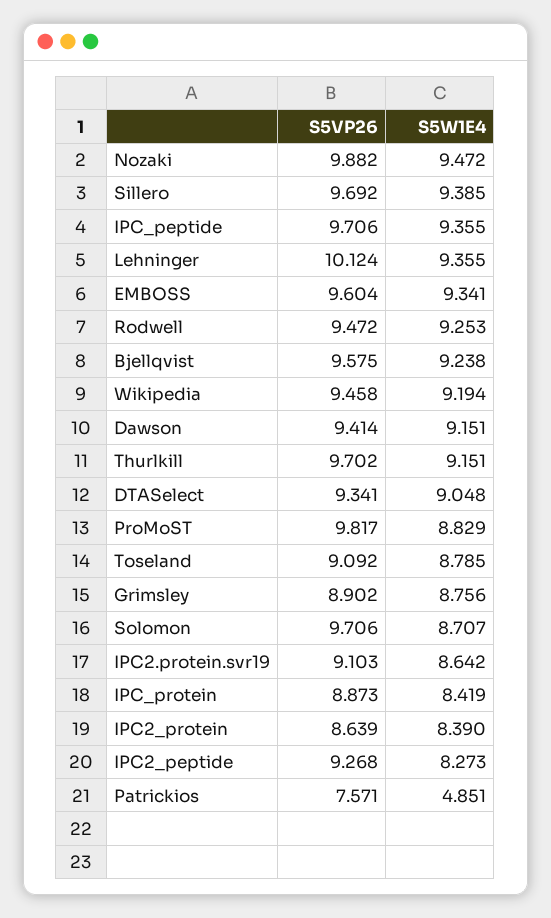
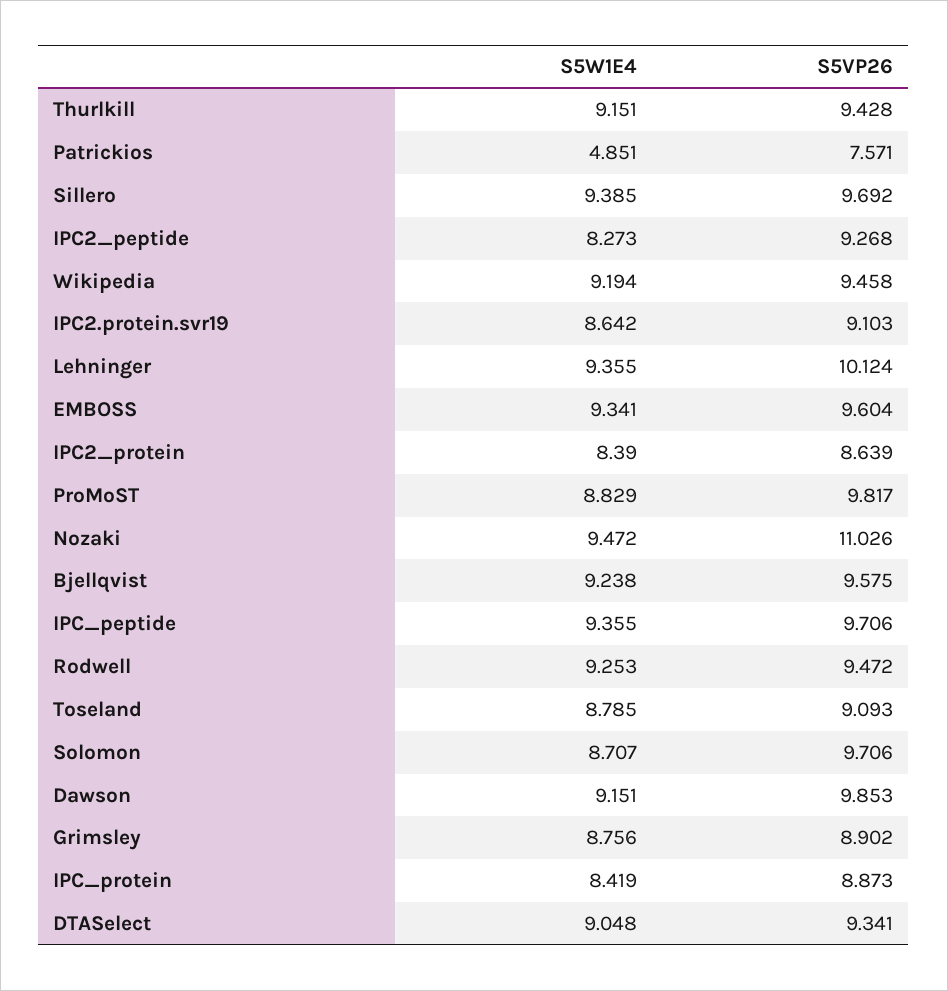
S5VP26, Nozaki: 9.882 -> 11.026
S5VP26, Dawson: 9.414 -> 9.853
S5VP26, Thurlkill: 9.702 -> 9.428
S5VP26, Toseland: 9.092 -> 9.093

